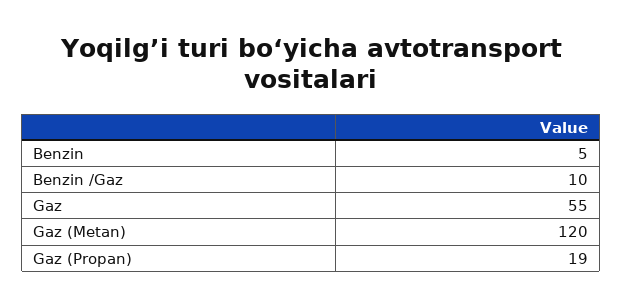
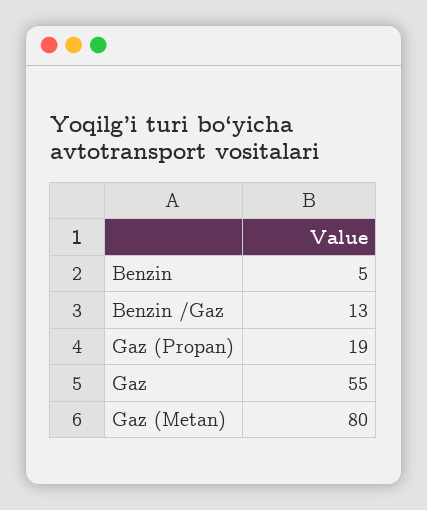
Benzin /Gaz: 10 -> 13
Gaz (Metan): 120 -> 80

